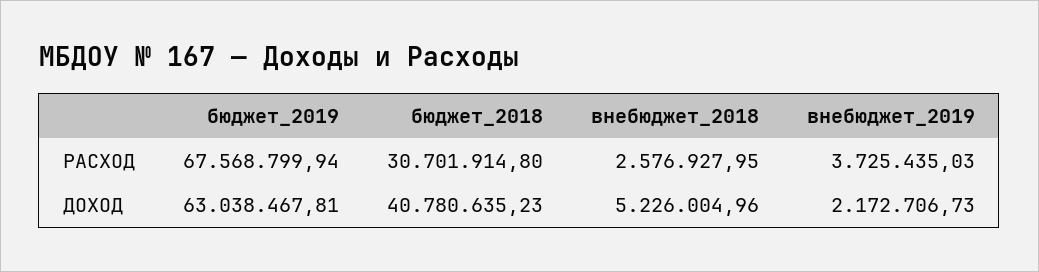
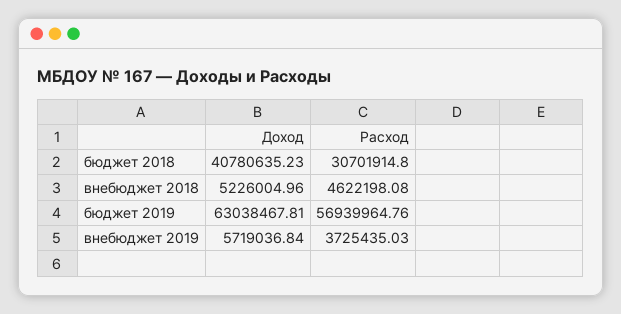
бюджет_2019, РАСХОД: 67568799.94 -> 56939964.76
внебюджет_2018, РАСХОД: 2576927.95 -> 4622198.08
внебюджет_2019, ДОХОД: 2172706.73 -> 5719036.84

